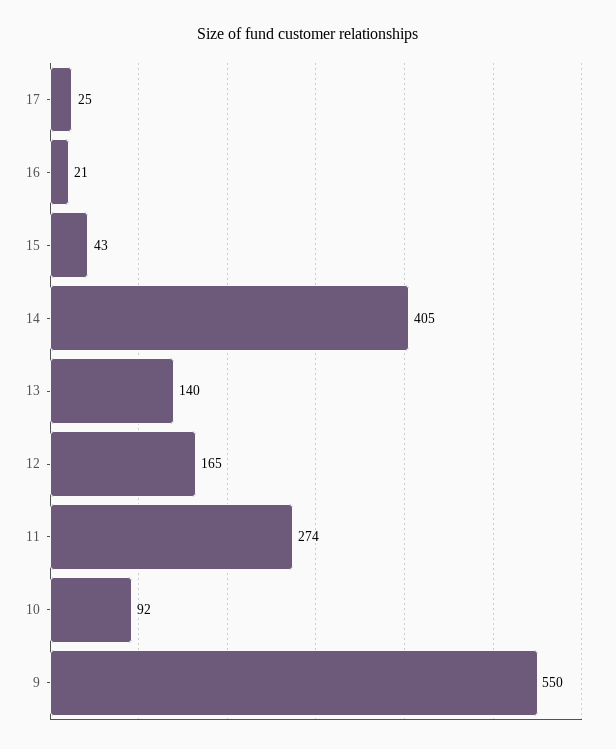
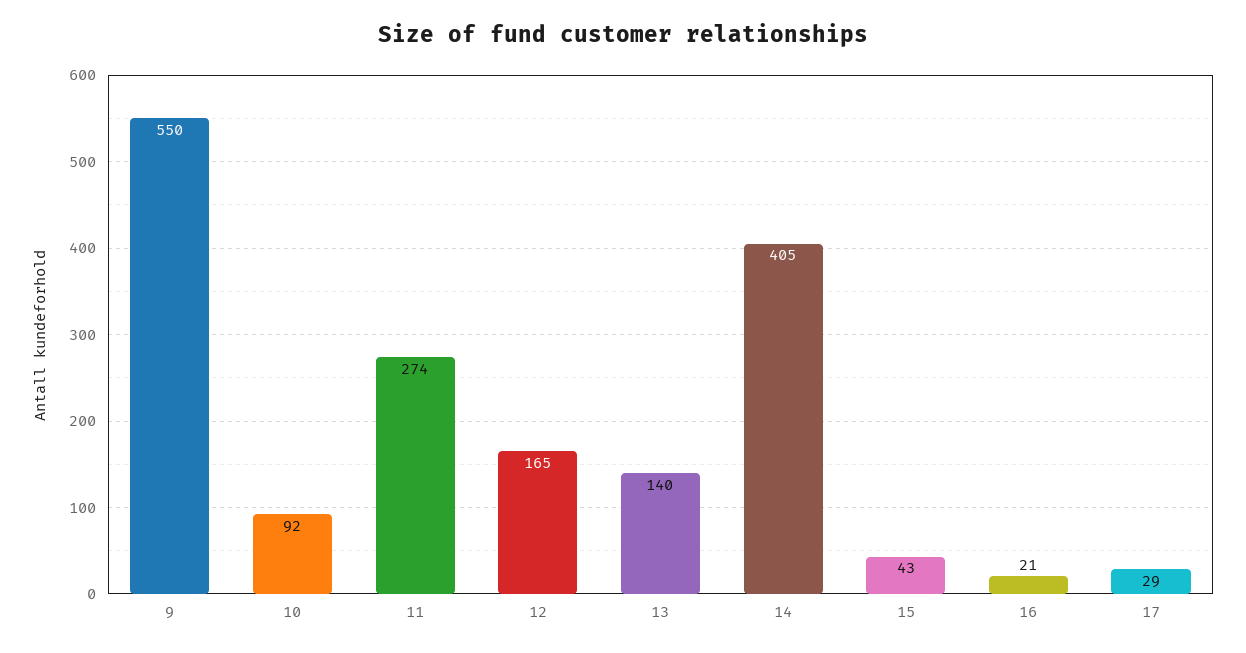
17: 25 -> 29

